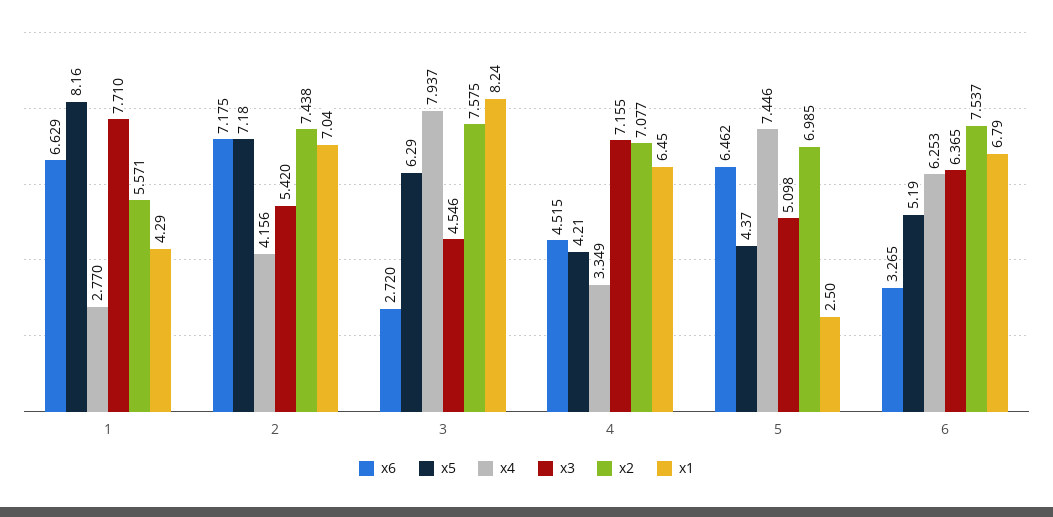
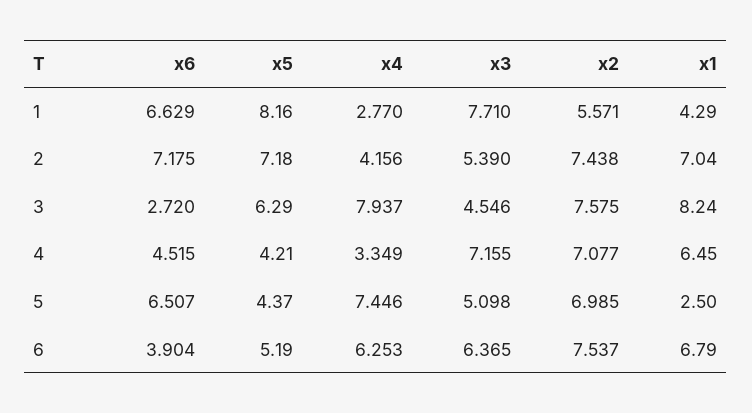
x3, 2: 5.42 -> 5.39
x6, 5: 6.462 -> 6.507
x6, 6: 3.265 -> 3.904

